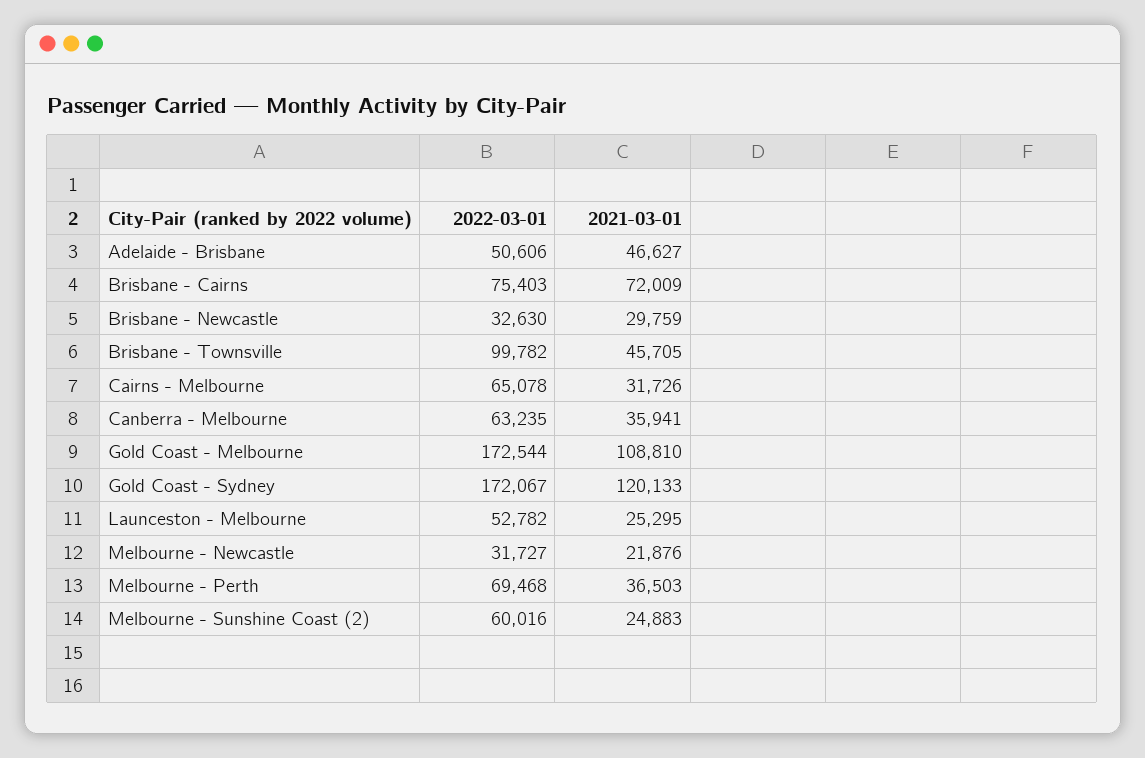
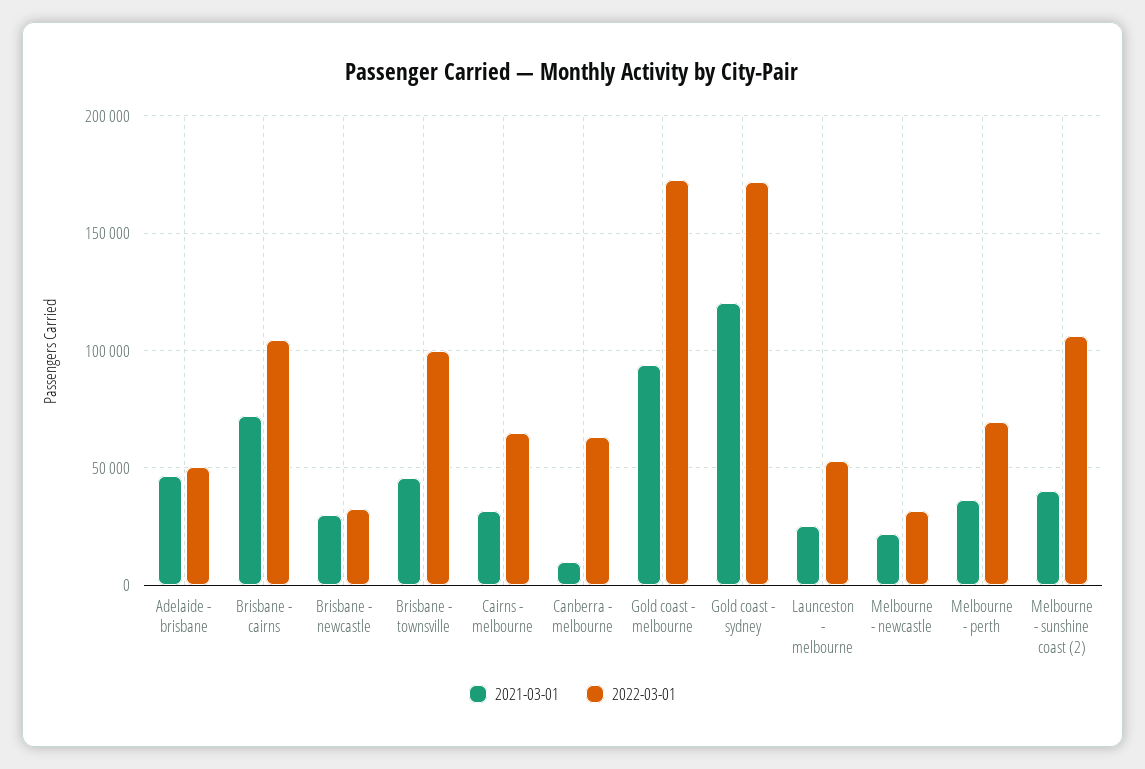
2022-03-01, Brisbane - Cairns: 75403 -> 105000
2021-03-01, Canberra - Melbourne: 35941 -> 10000
2021-03-01, Gold Coast - Melbourne: 108810 -> 95000
2022-03-01, Melbourne - Sunshine Coast (2): 60016 -> 105000
2021-03-01, Melbourne - Sunshine Coast (2): 24883 -> 40000

